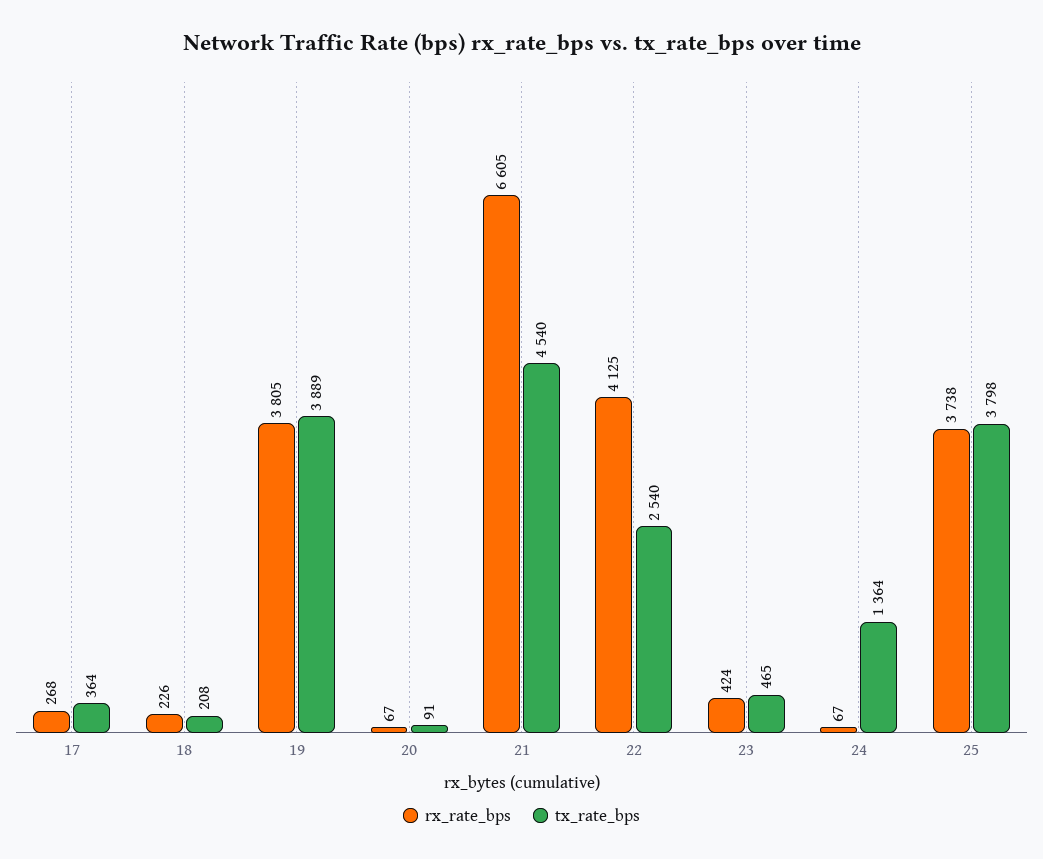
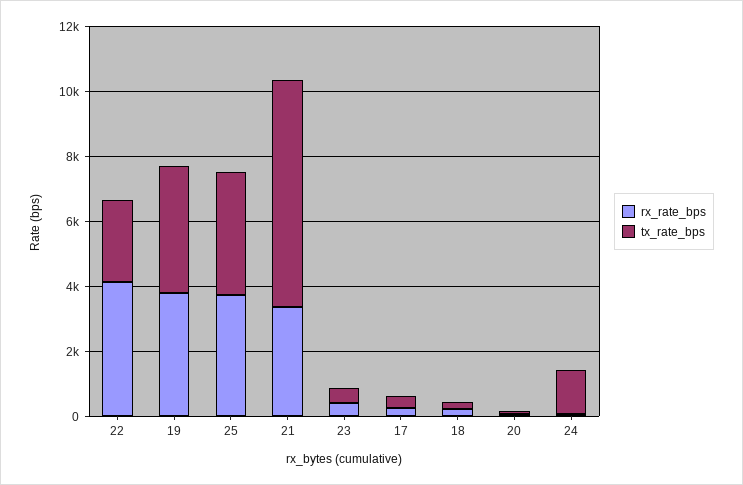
rx_rate_bps, 21: 6605 -> 3500
tx_rate_bps, 21: 4540 -> 7000

